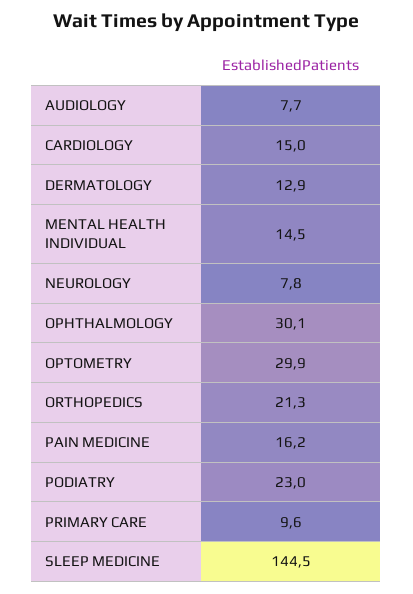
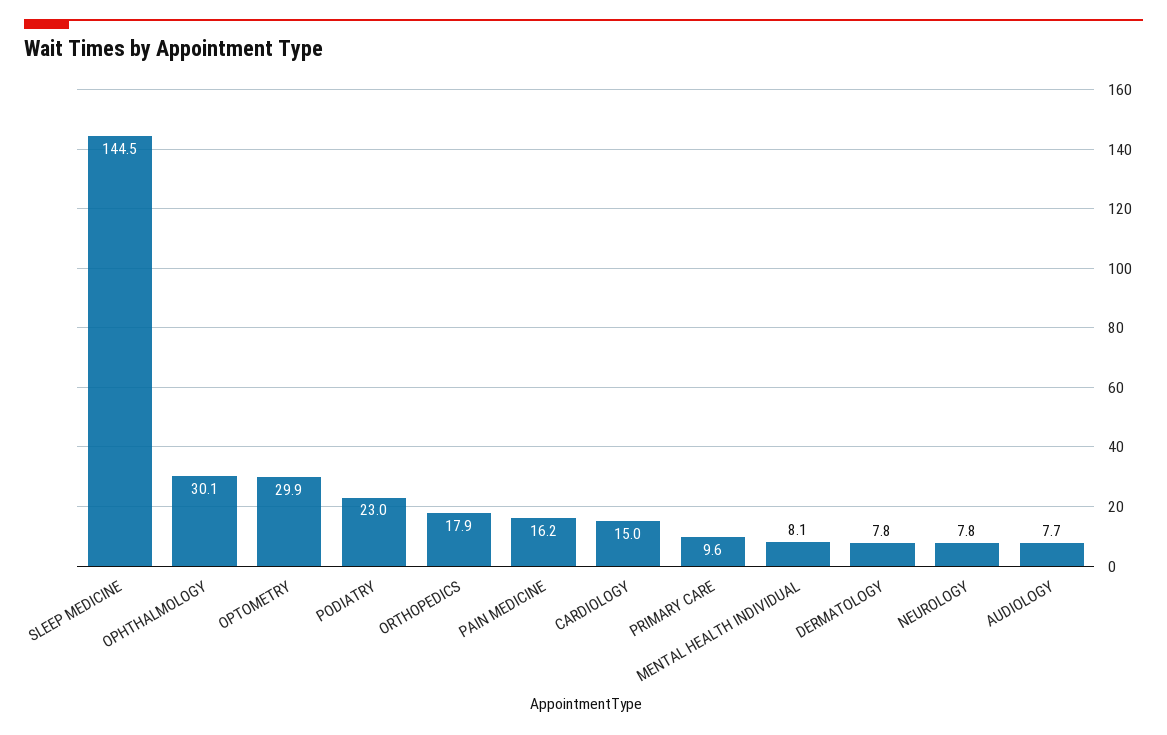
DERMATOLOGY: 12.9 -> 7.8
MENTAL HEALTH INDIVIDUAL: 14.5 -> 8.1
ORTHOPEDICS: 21.3 -> 17.9

